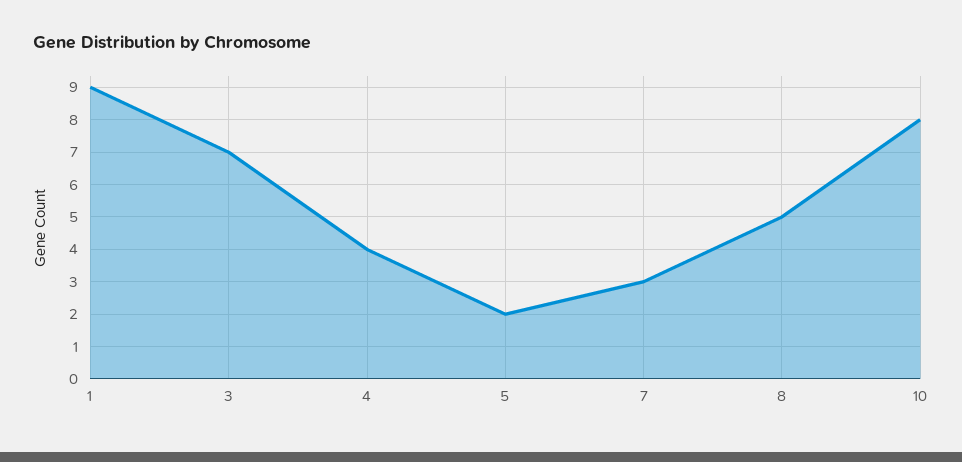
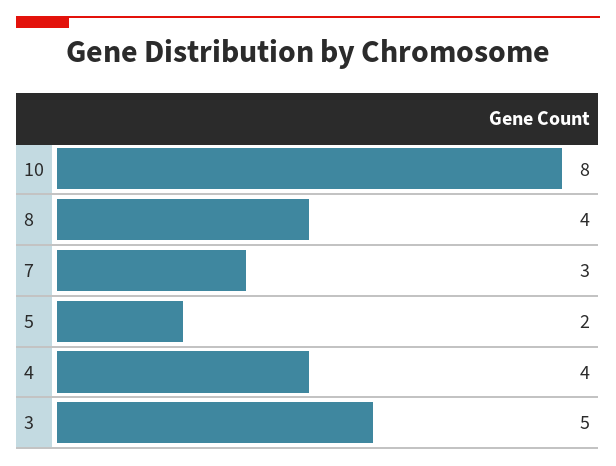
1: 9 -> none
3: 7 -> 5
8: 5 -> 4

